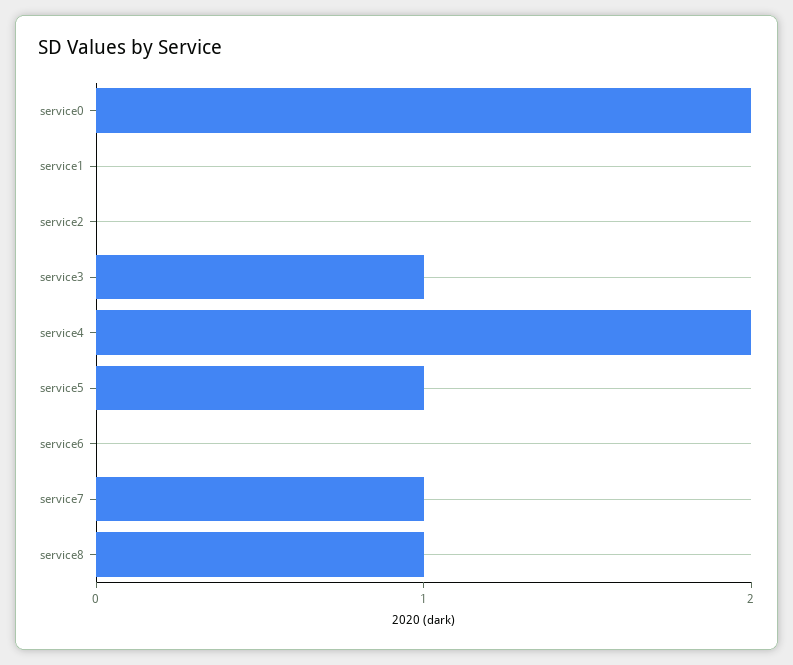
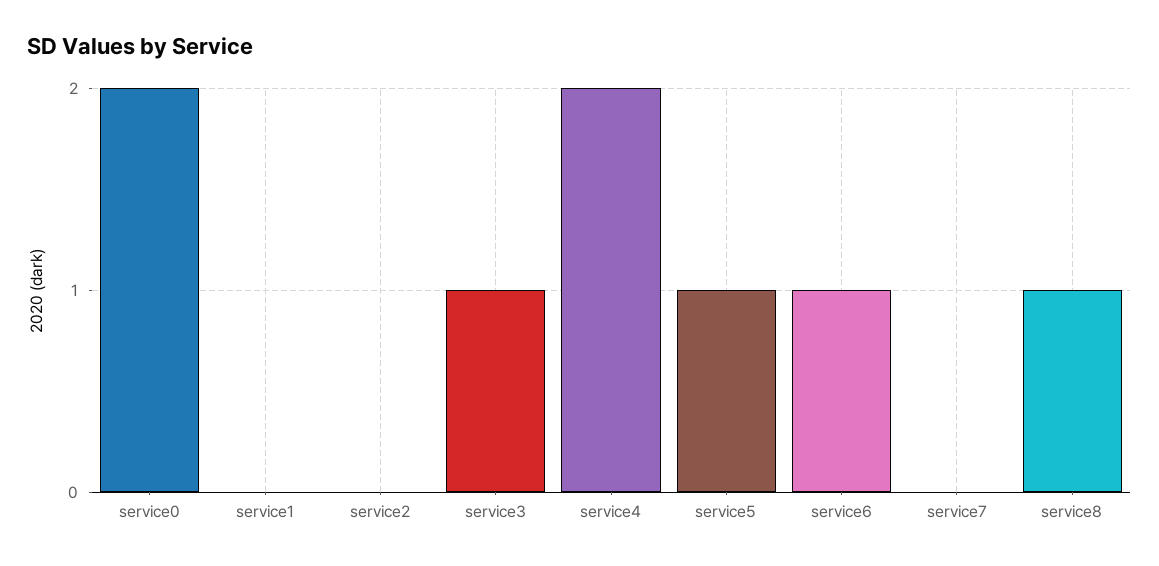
service6: 0 -> 1
service7: 1 -> 0

